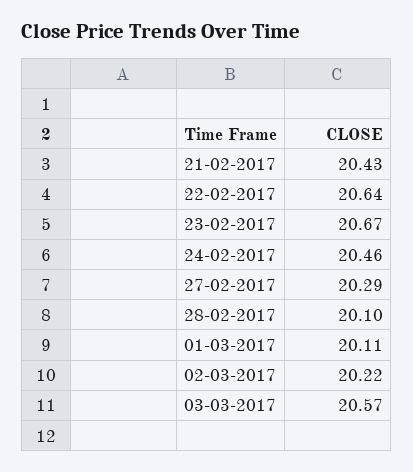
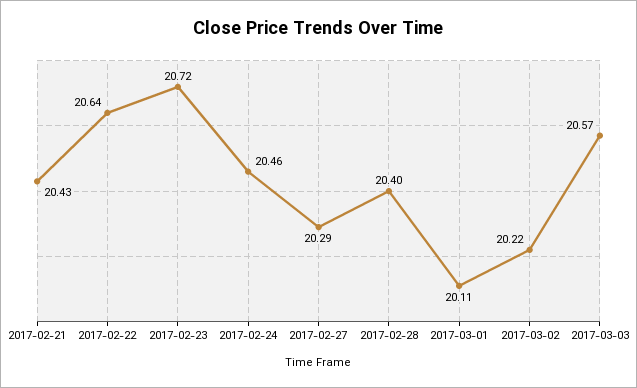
23-02-2017: 20.67 -> 20.72
28-02-2017: 20.1 -> 20.4

